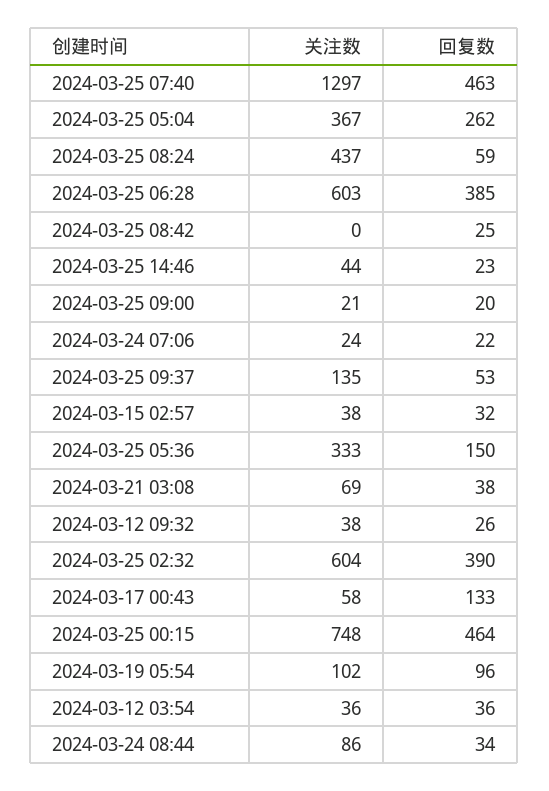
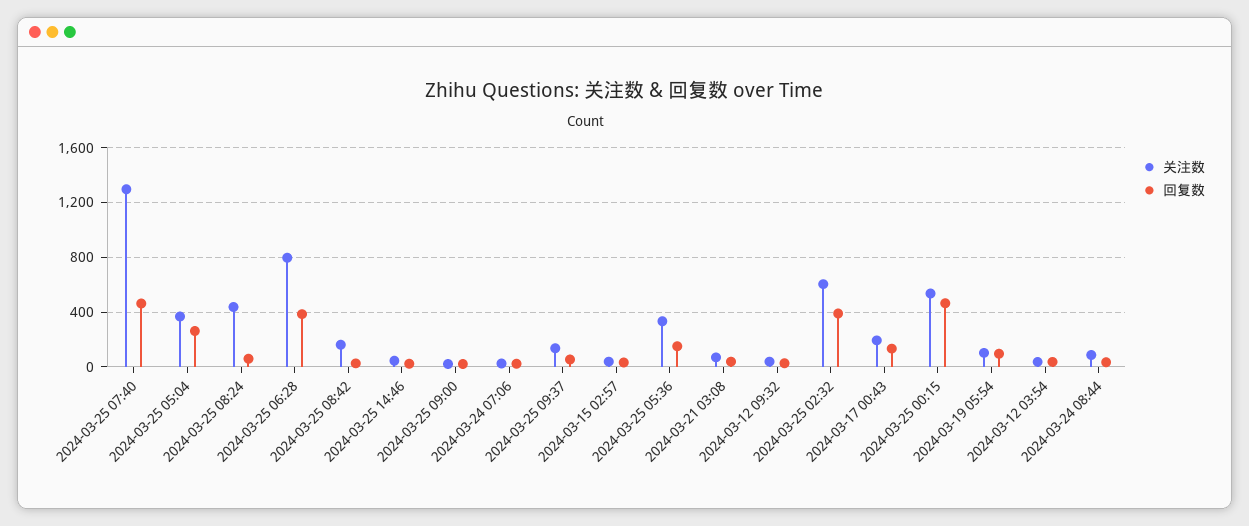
关注数, 2024-03-25 06:28: 603 -> 800
关注数, 2024-03-25 08:42: 0 -> 150
关注数, 2024-03-17 00:43: 58 -> 200
关注数, 2024-03-25 00:15: 748 -> 550

